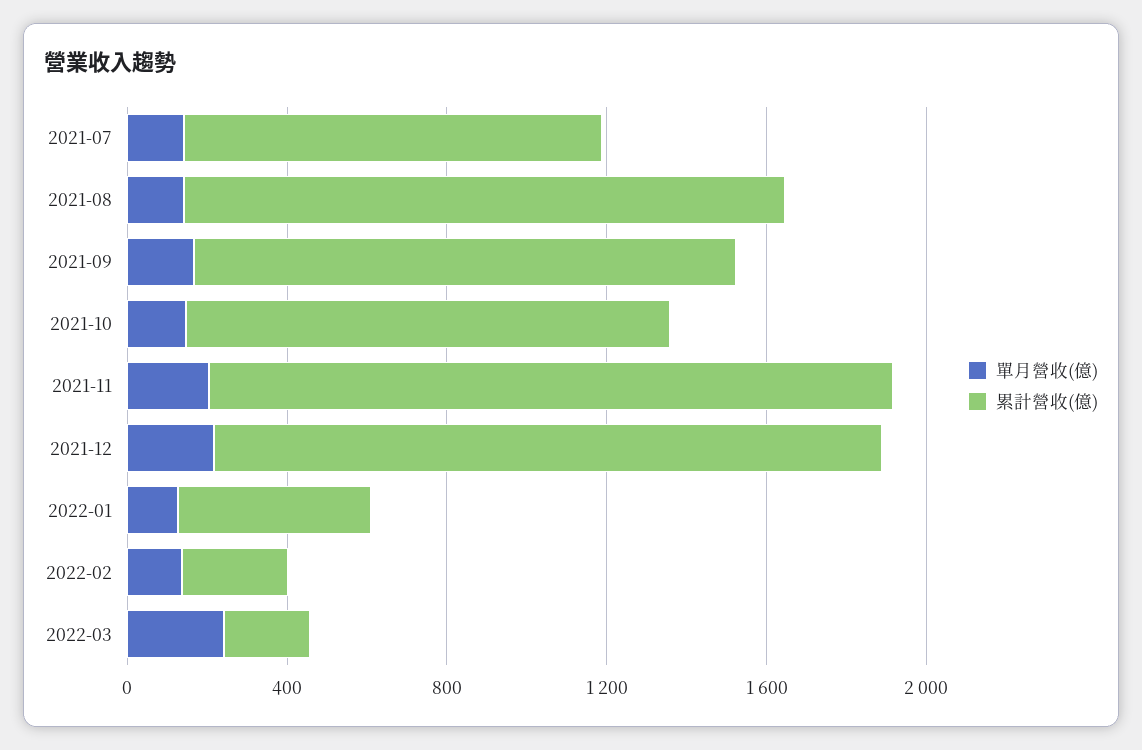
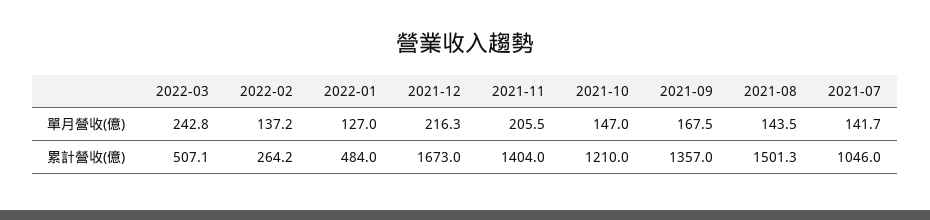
累計營收(億), 2021-11: 1700 -> 1404
累計營收(億), 2022-03: 200 -> 507.1

